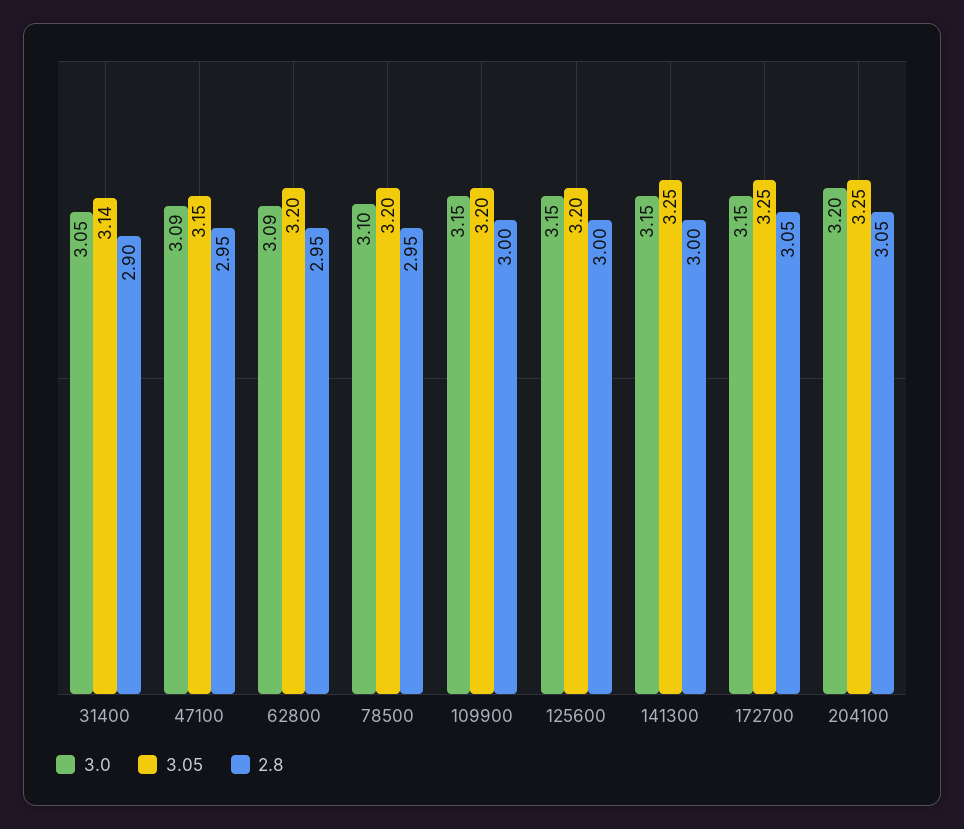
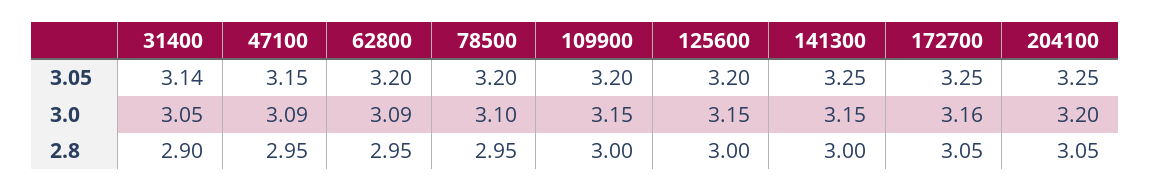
3.0, 172700: 3.15 -> 3.16

